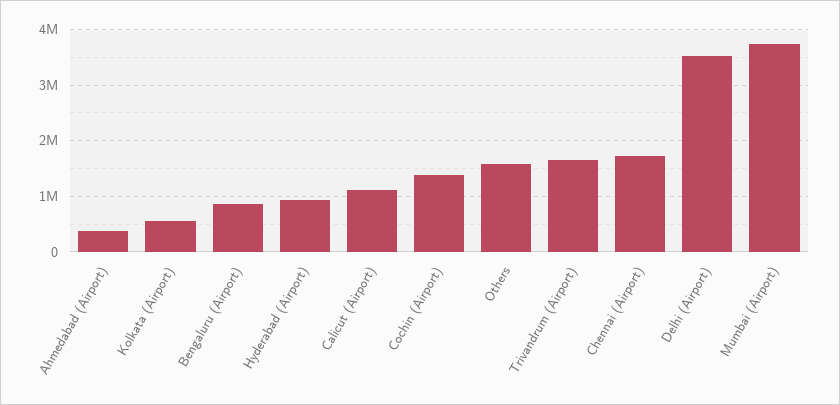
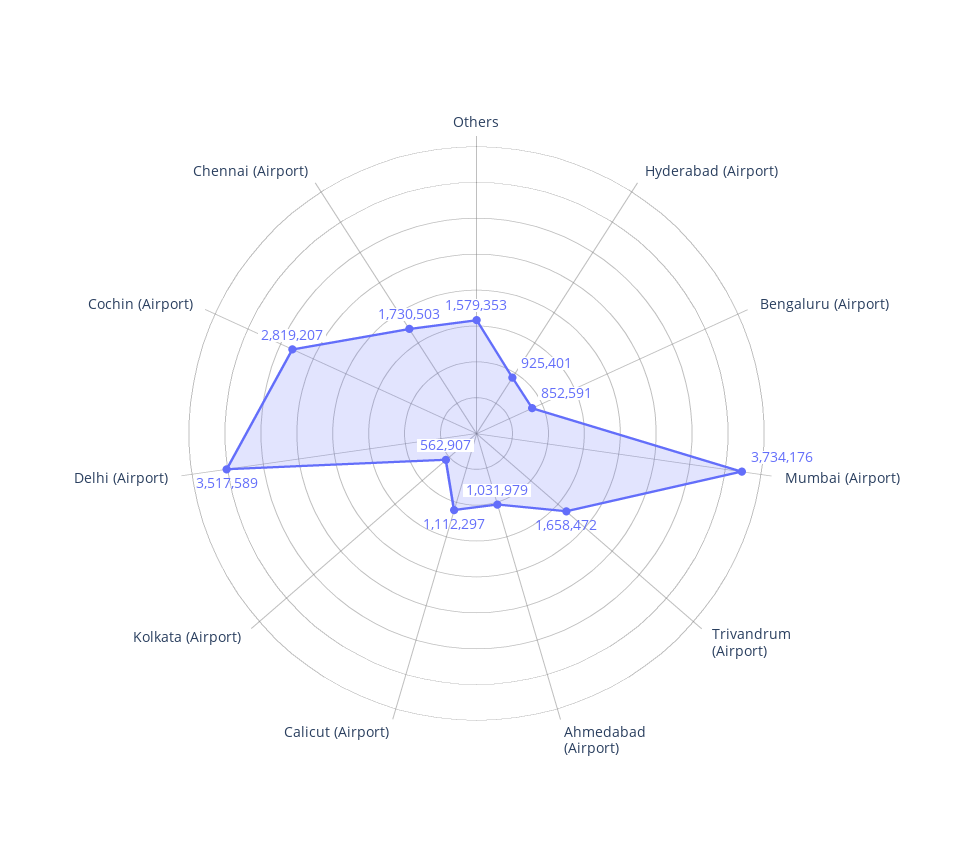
Ahmedabad (Airport): 400000 -> 1031979
Cochin (Airport): 1400000 -> 2819207

